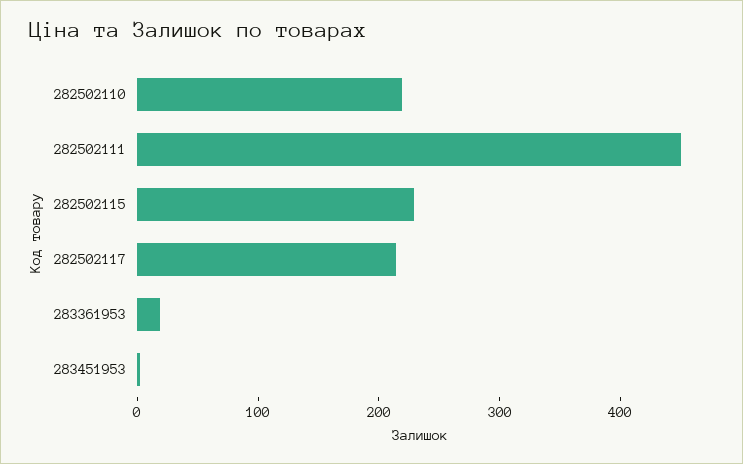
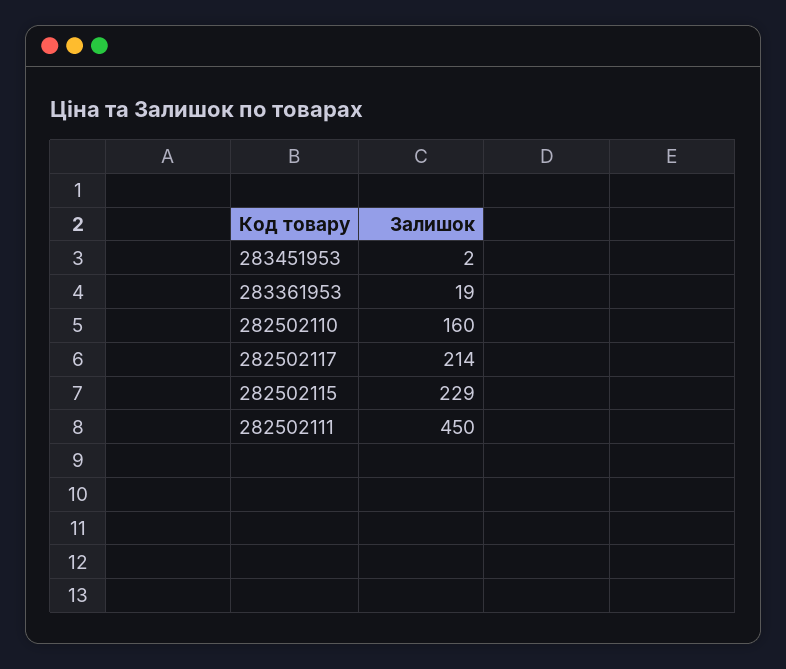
282502110: 220 -> 160

